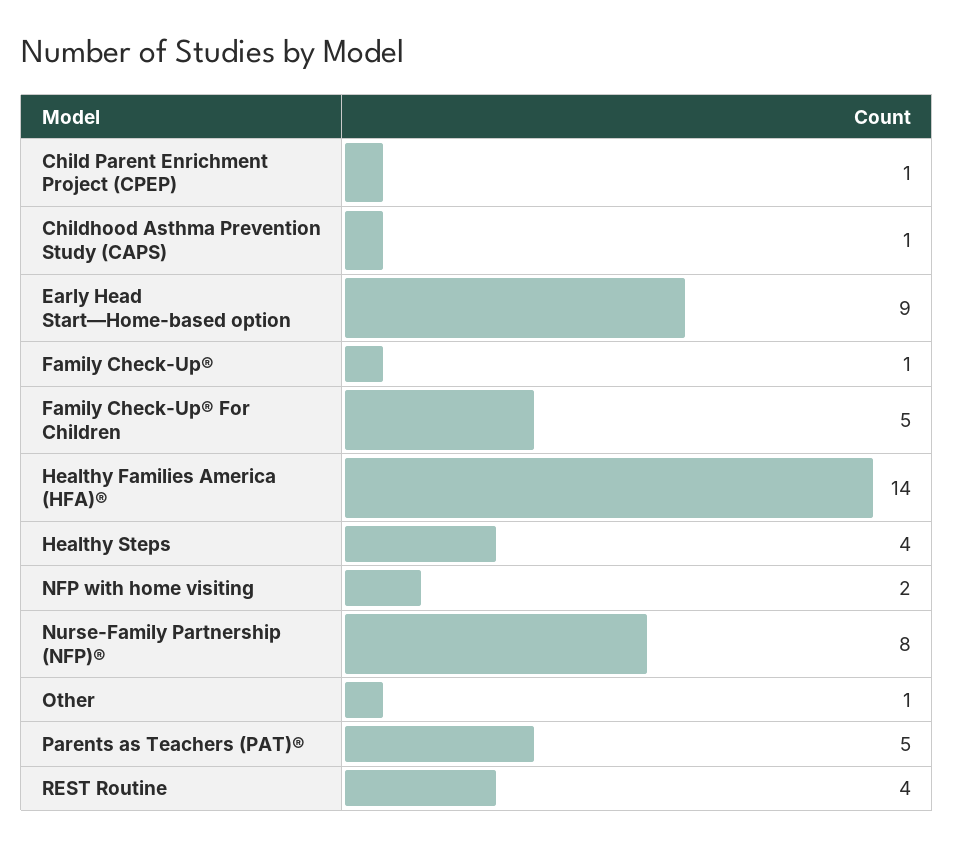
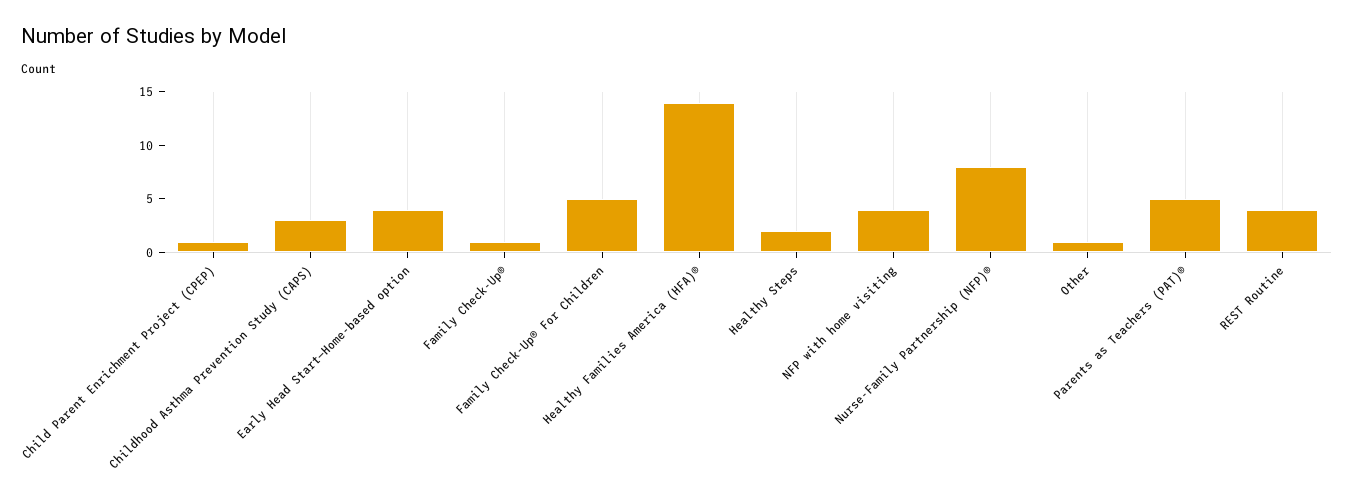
Childhood Asthma Prevention Study (CAPS): 1 -> 3
Early Head Start—Home-based option: 9 -> 4
Healthy Steps: 4 -> 2
NFP with home visiting: 2 -> 4

